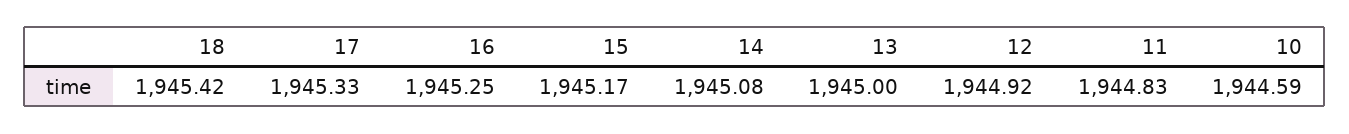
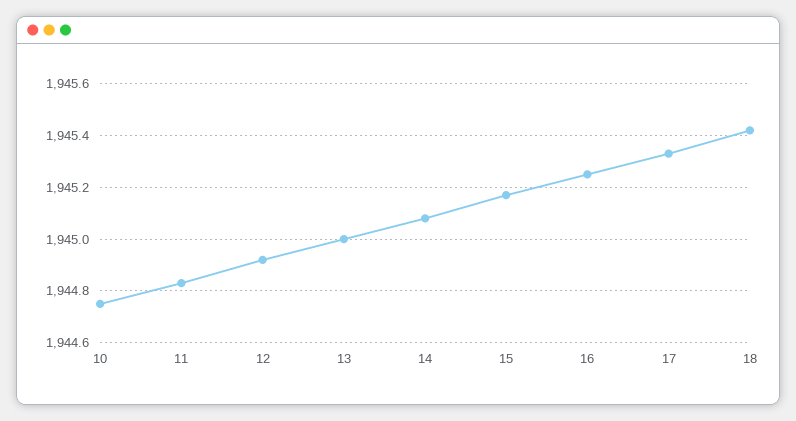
10: 1944.59 -> 1944.75

